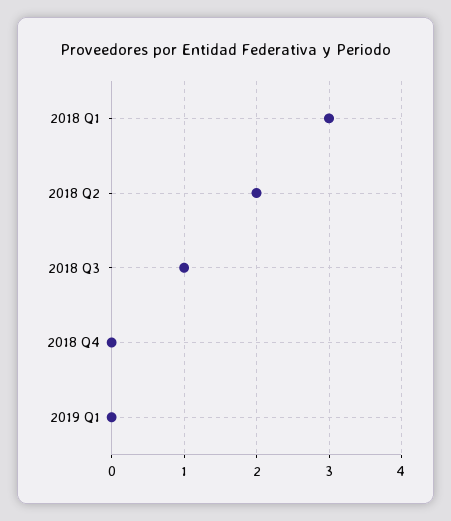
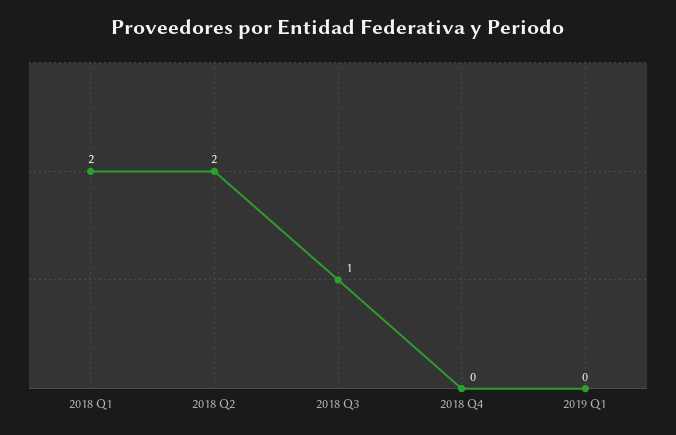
2018 Q1: 3 -> 2

